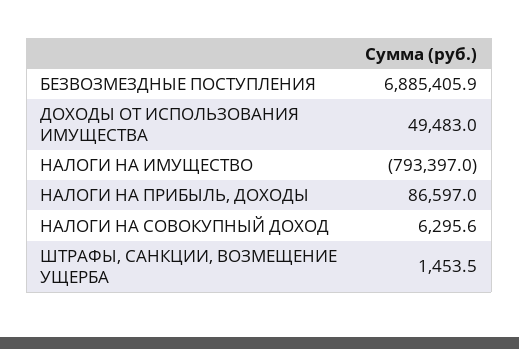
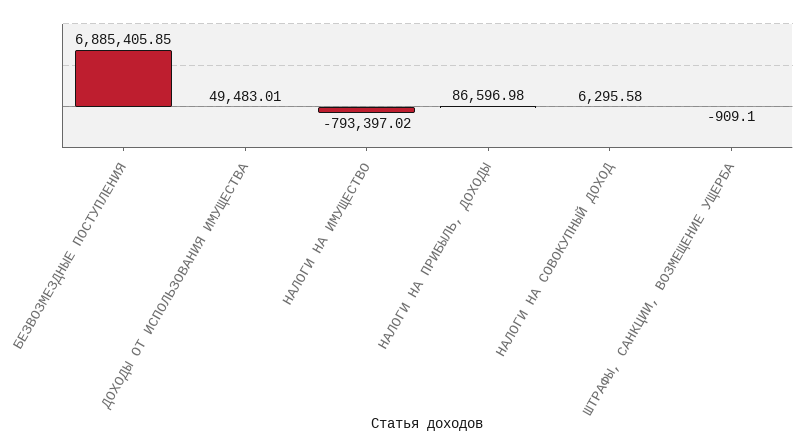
ШТРАФЫ, САНКЦИИ, ВОЗМЕЩЕНИЕ УЩЕРБА: 1453.5 -> -909.1

